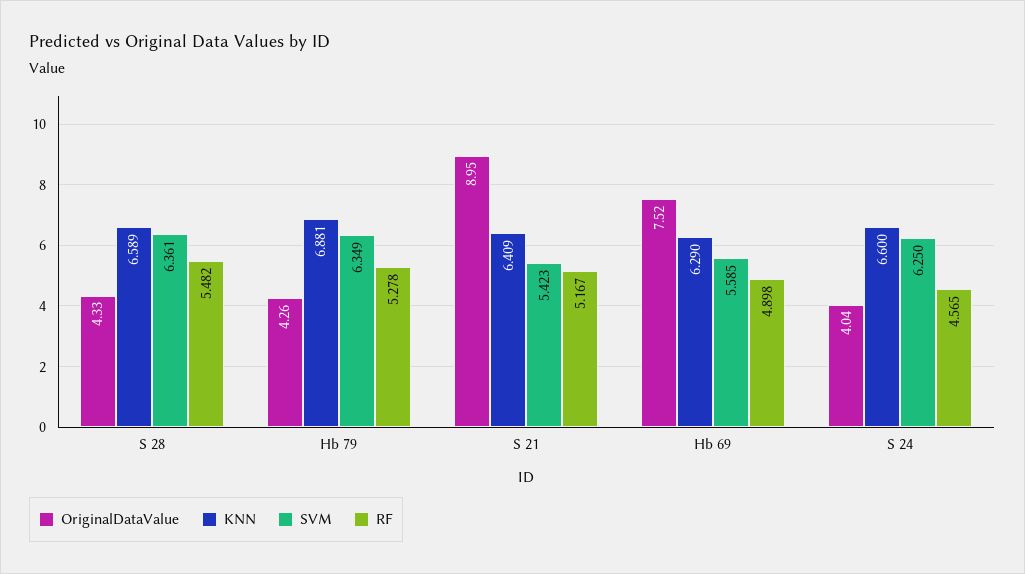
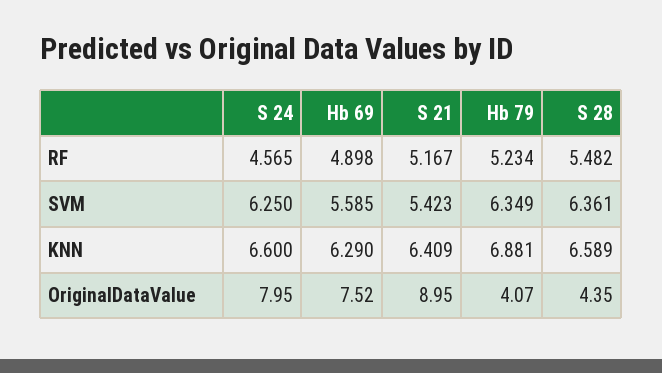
OriginalDataValue, S 28: 4.33 -> 4.35
OriginalDataValue, Hb 79: 4.26 -> 4.07
RF, Hb 79: 5.278 -> 5.234
OriginalDataValue, S 24: 4.04 -> 7.95

